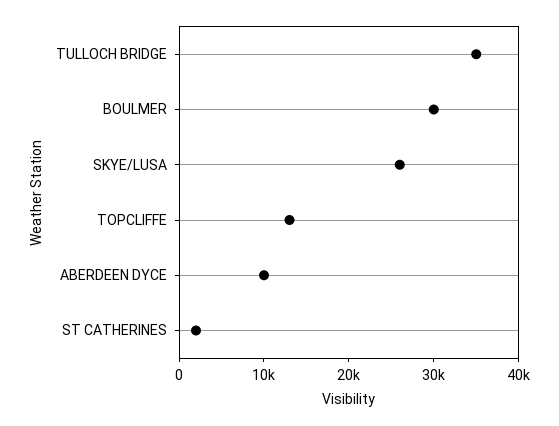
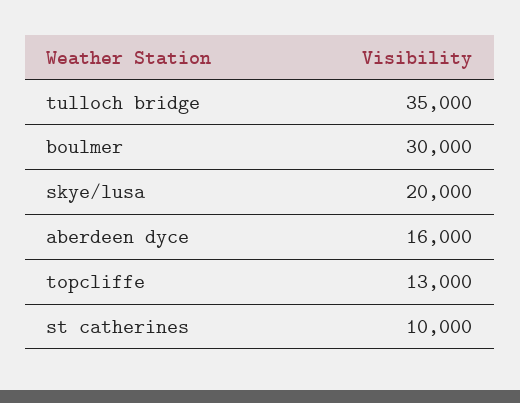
SKYE/LUSA: 26000 -> 20000
ABERDEEN DYCE: 10000 -> 16000
ST CATHERINES: 2000 -> 10000

